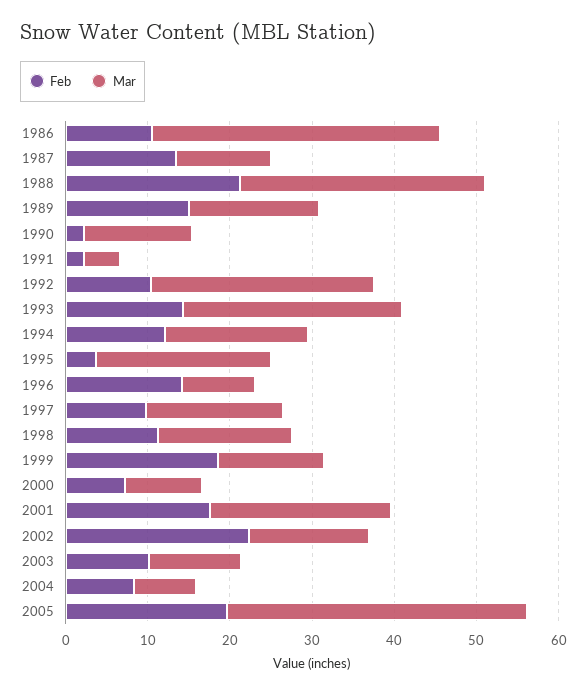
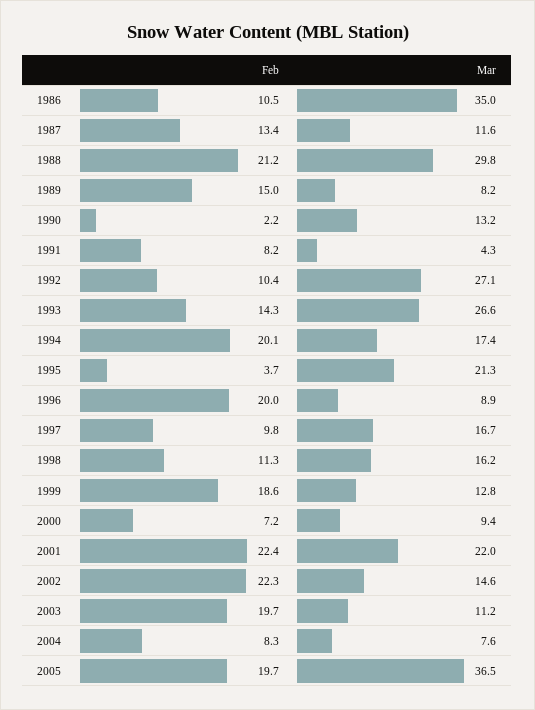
Mar, 1989: 16 -> 8.2
Feb, 1991: 2 -> 8.2
Feb, 1994: 12 -> 20.1
Feb, 1996: 14 -> 20
Feb, 2001: 18 -> 22.4
Feb, 2003: 10 -> 19.7

